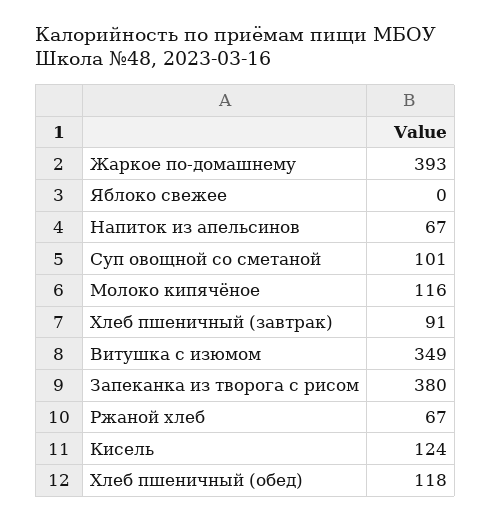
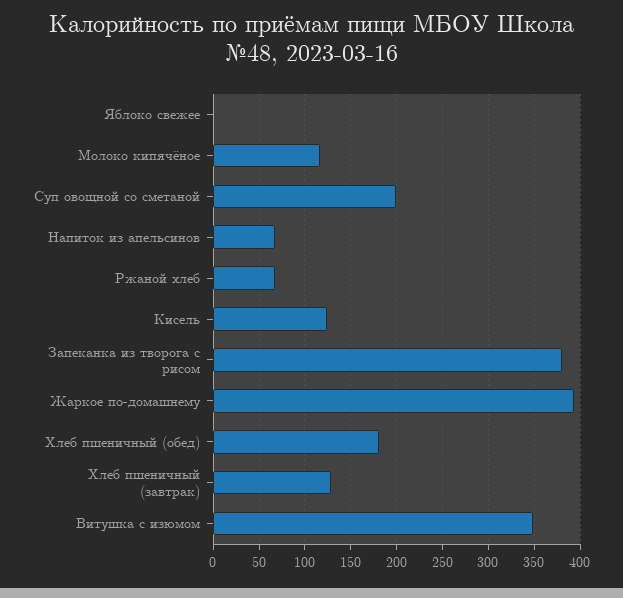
Суп овощной со сметаной: 101 -> 200
Хлеб пшеничный (завтрак): 91 -> 130
Хлеб пшеничный (обед): 118 -> 180

